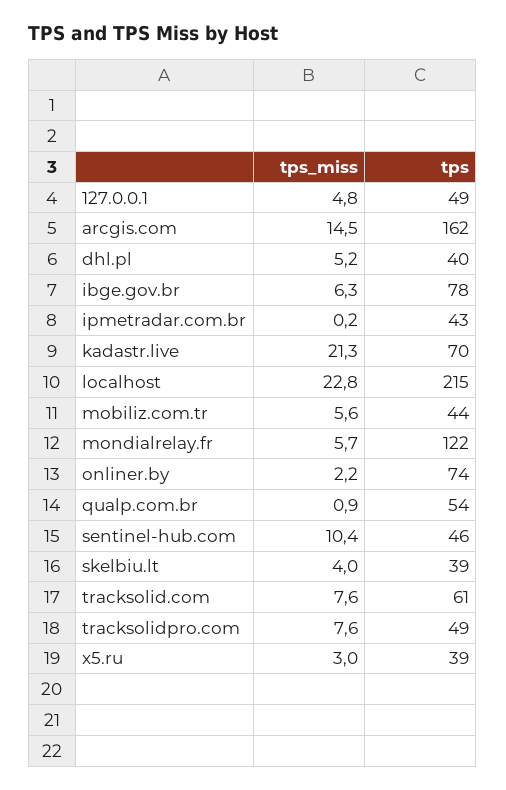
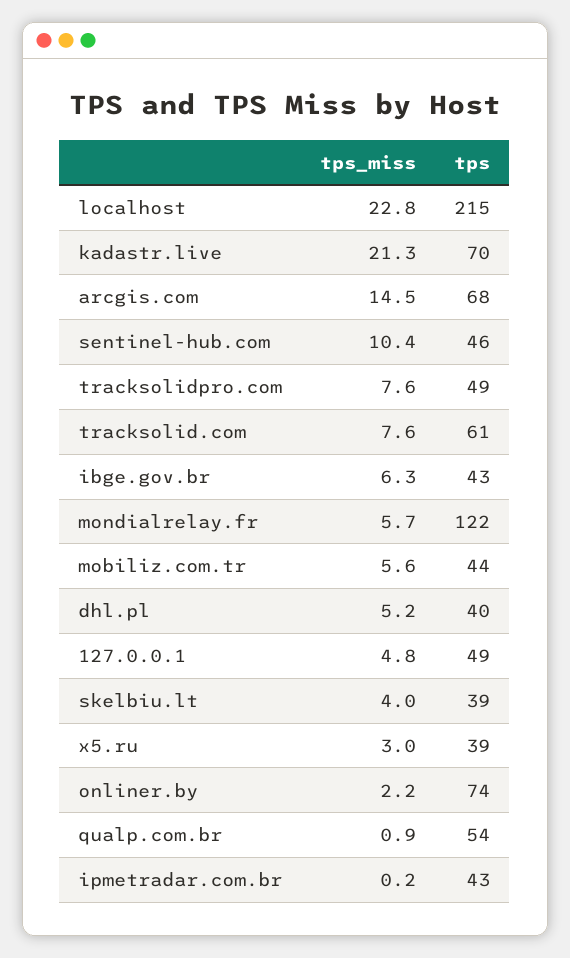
tps, arcgis.com: 162 -> 68
tps, ibge.gov.br: 78 -> 43

